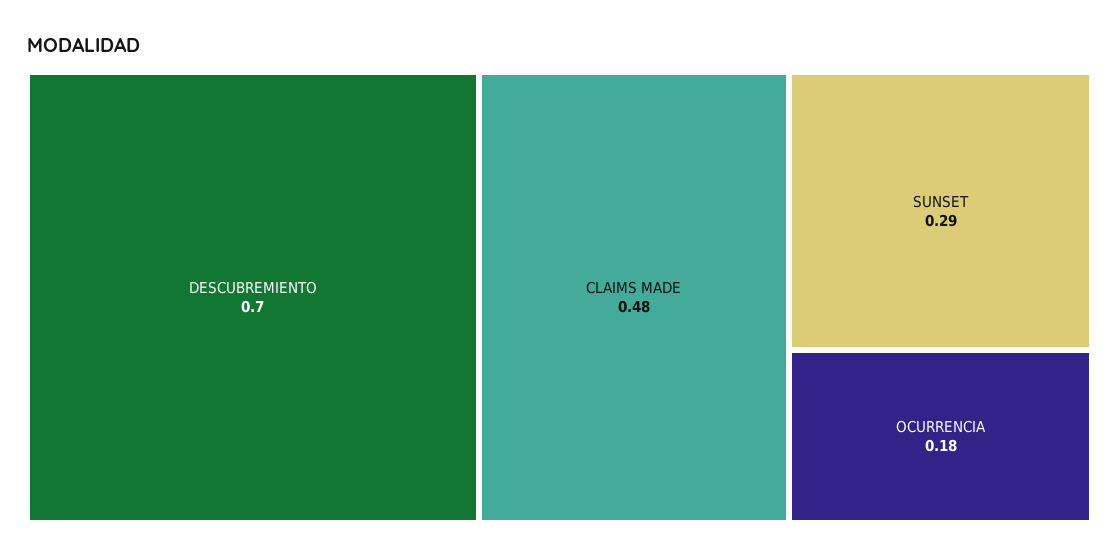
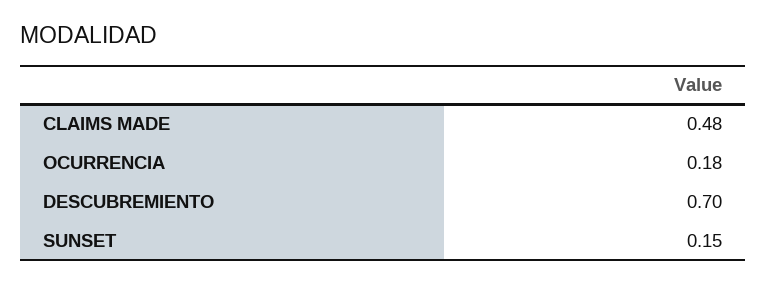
SUNSET: 0.29 -> 0.15

